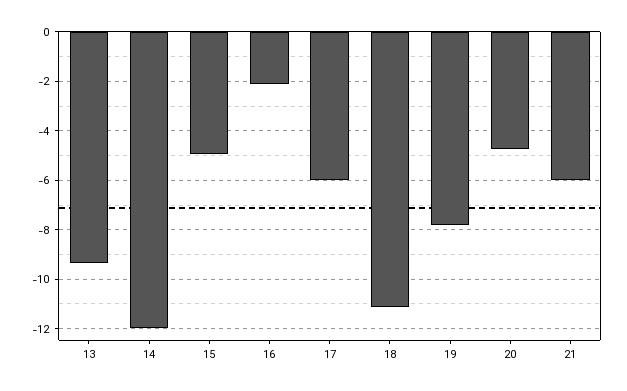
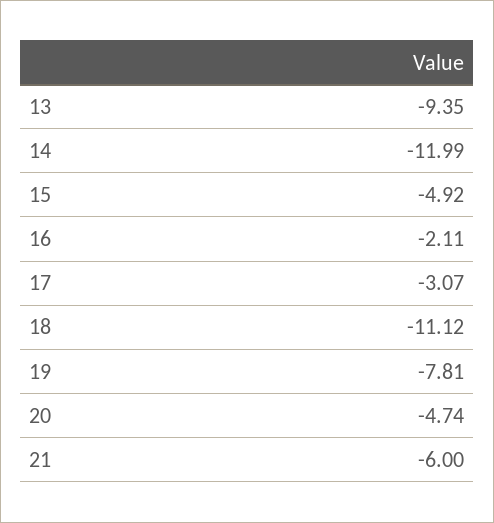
17: -6 -> -3.07

